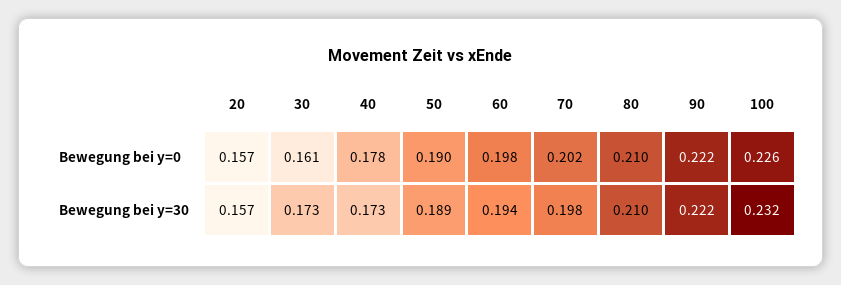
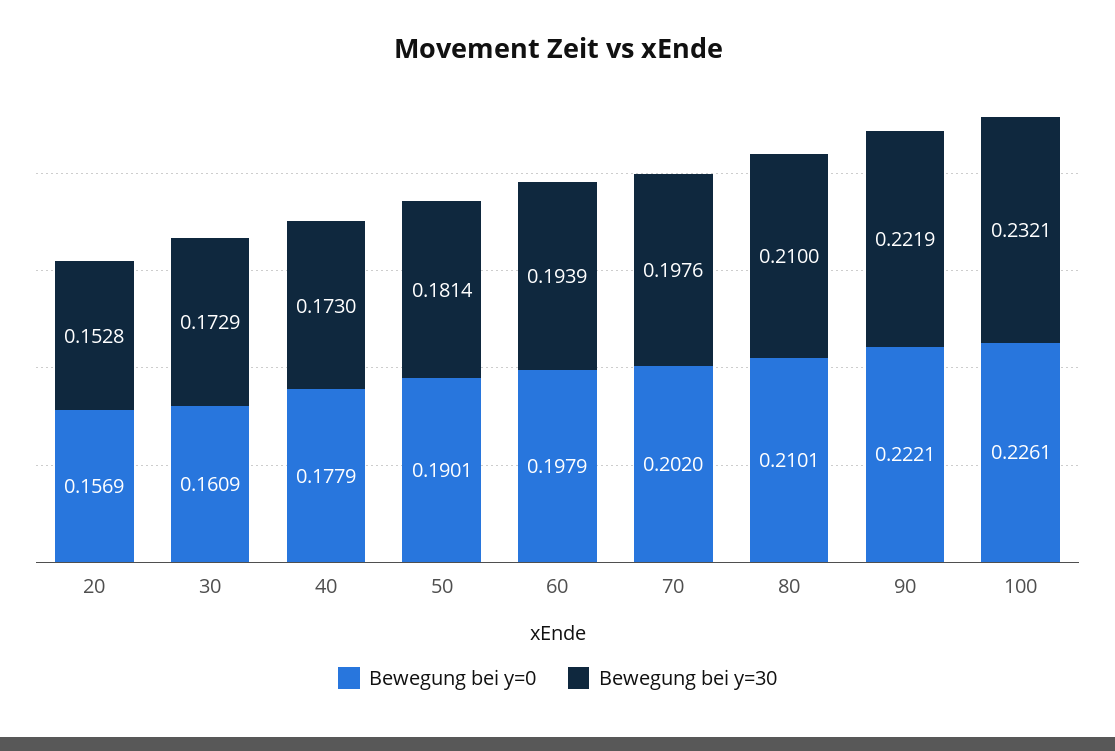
Bewegung bei y=30, 20: 0.157 -> 0.1528
Bewegung bei y=30, 50: 0.189 -> 0.1814

